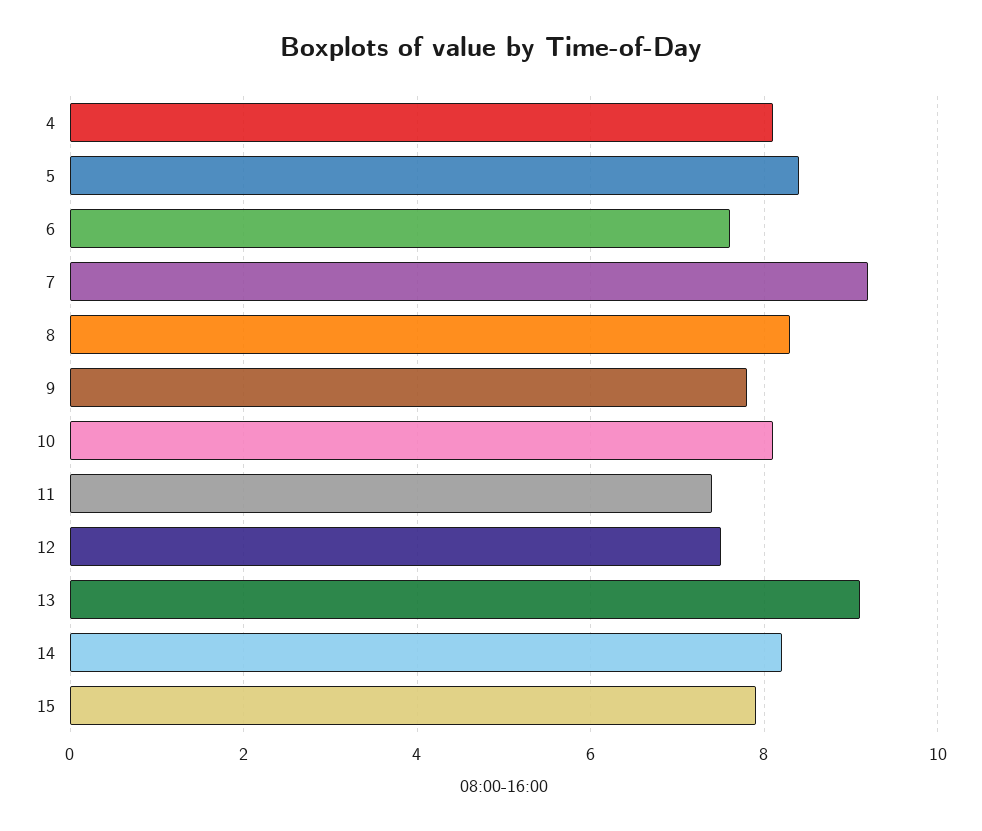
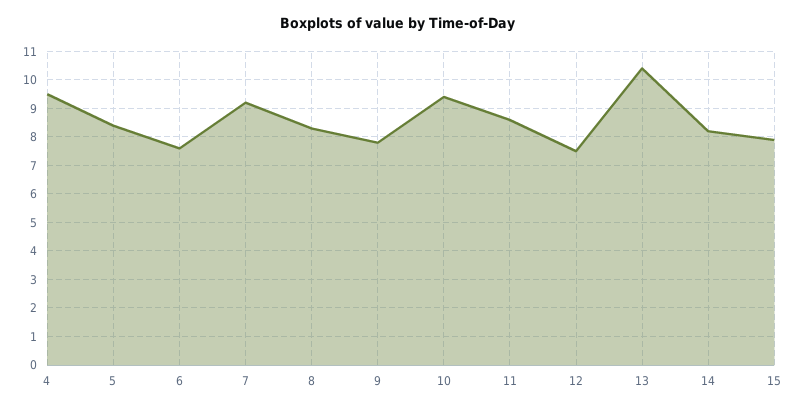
4: 8 -> 9.5
10: 8 -> 9.5
11: 7.5 -> 8.5
13: 9 -> 10.5

